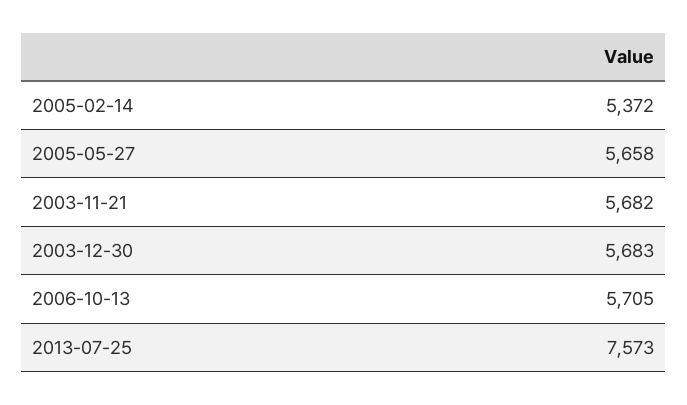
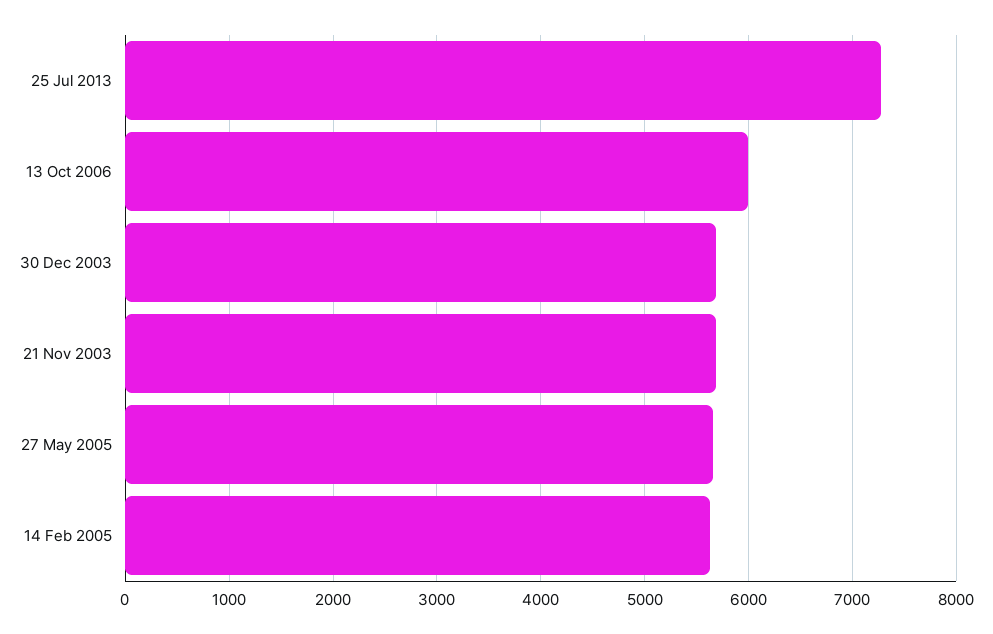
2005-02-14: 5372 -> 5600
2006-10-13: 5705 -> 6000
2013-07-25: 7573 -> 7300

